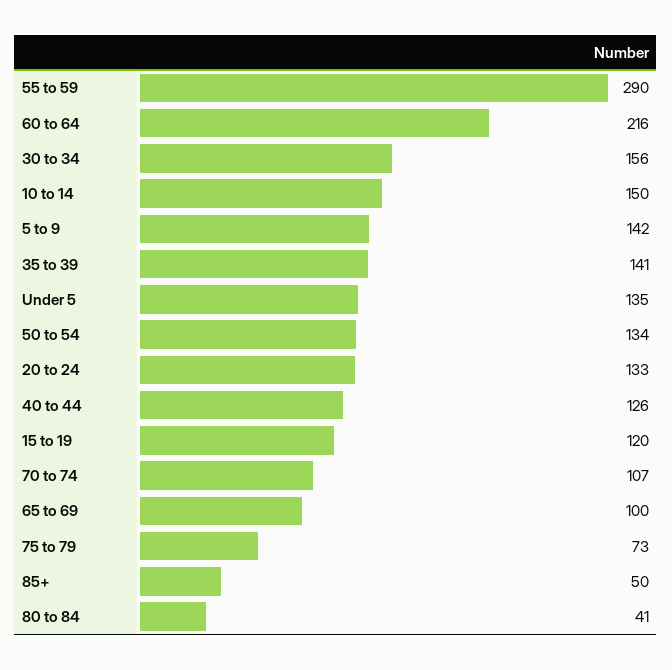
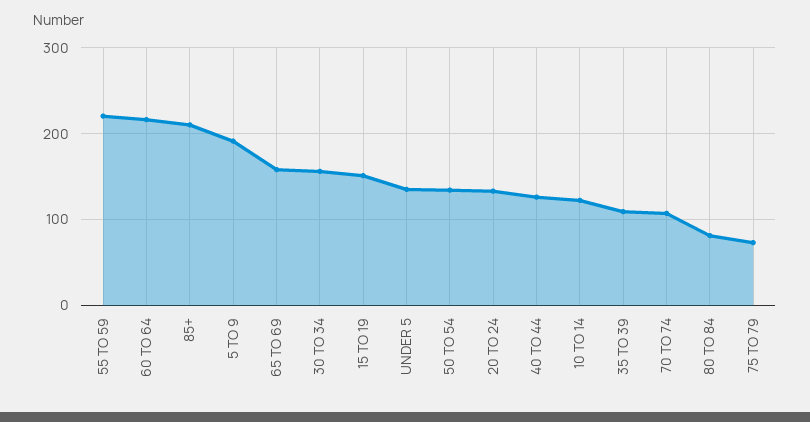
55 to 59: 290 -> 220
10 to 14: 150 -> 120
5 to 9: 142 -> 190
35 to 39: 141 -> 110
15 to 19: 120 -> 150
65 to 69: 100 -> 160
85+: 50 -> 210
80 to 84: 41 -> 80

